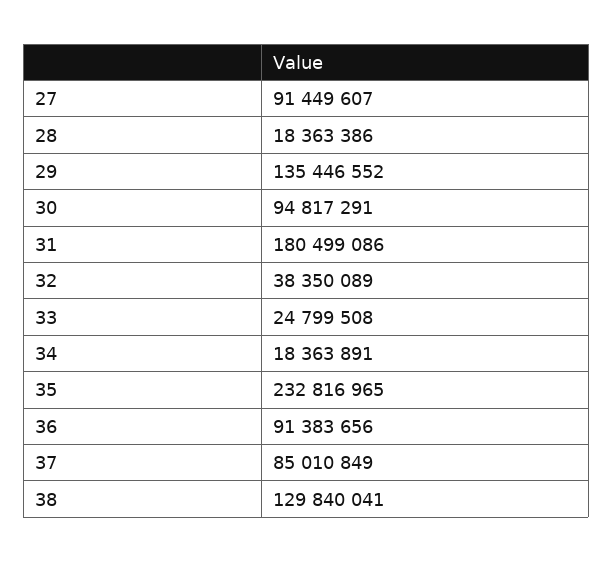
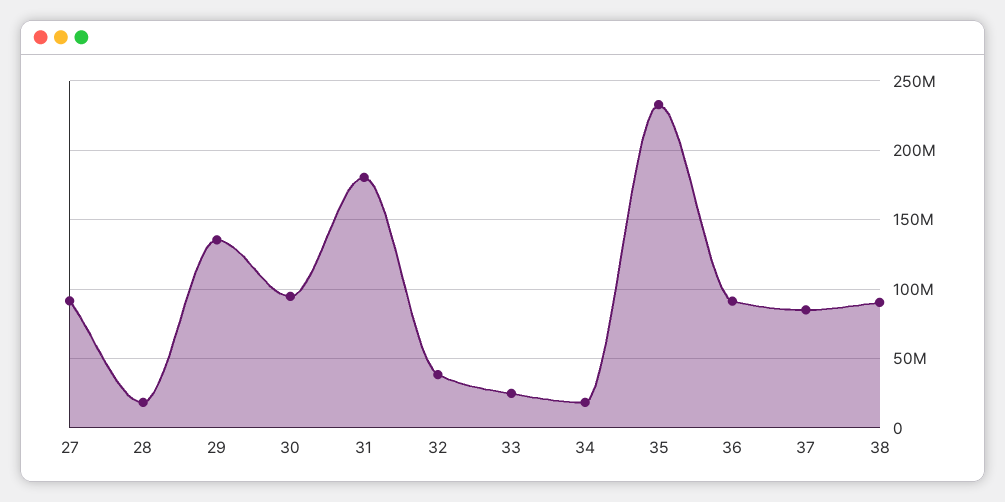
38: 129840041 -> 90000000

